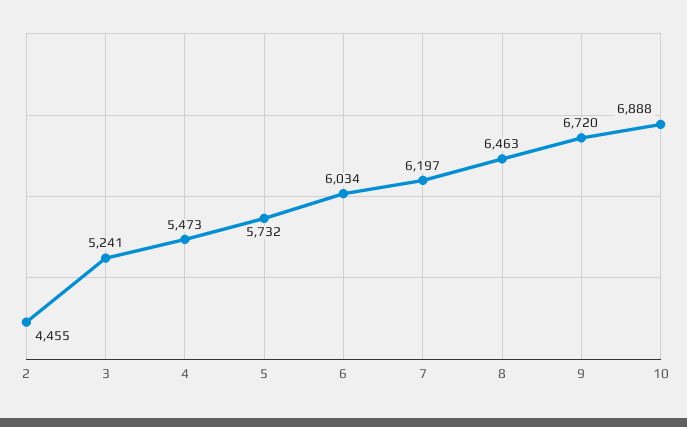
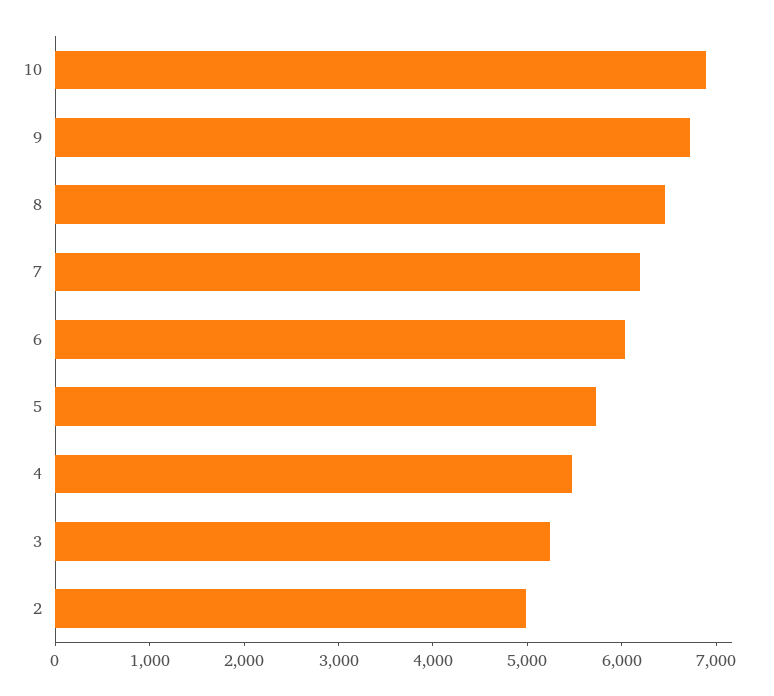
2: 4455 -> 5000

